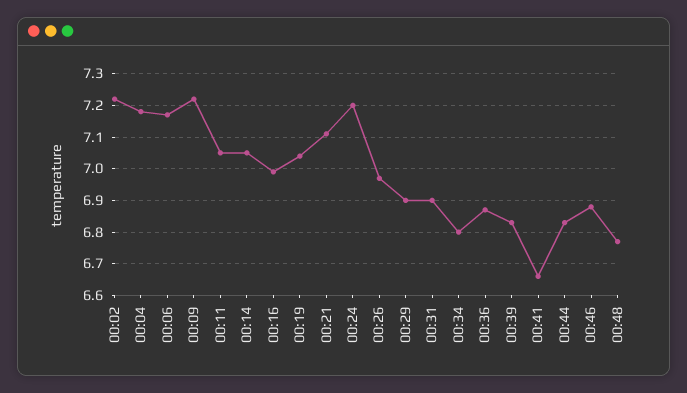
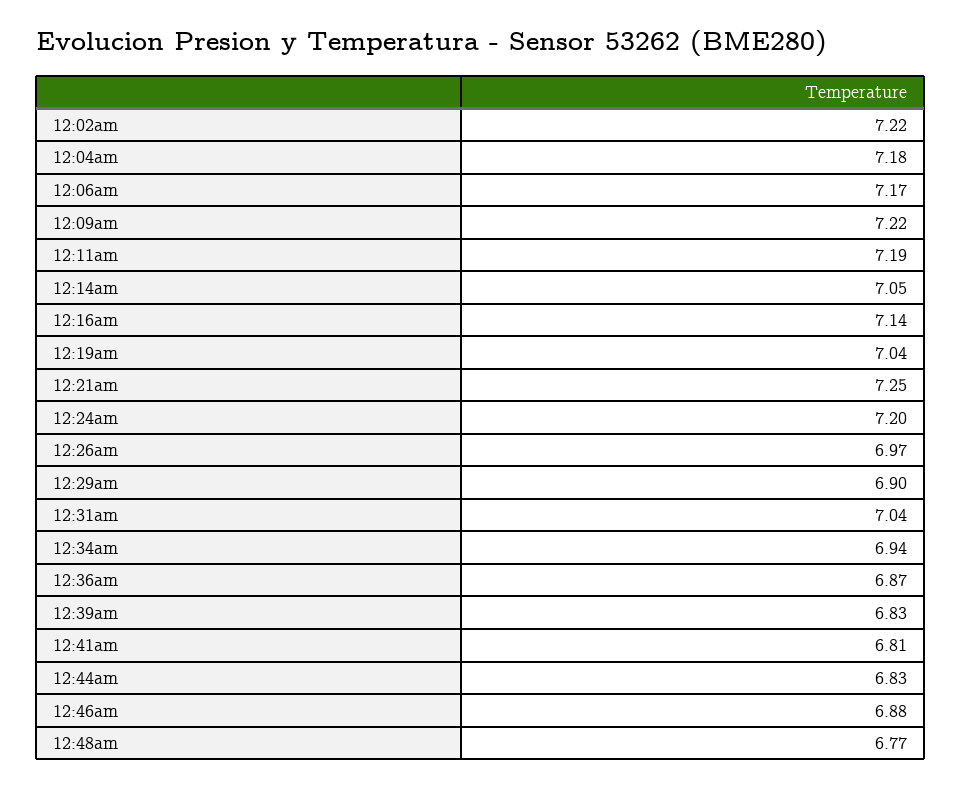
00:11: 7.05 -> 7.19
00:16: 7 -> 7.14
00:21: 7.1 -> 7.25
00:31: 6.9 -> 7.04
00:34: 6.8 -> 6.94
00:41: 6.65 -> 6.81

